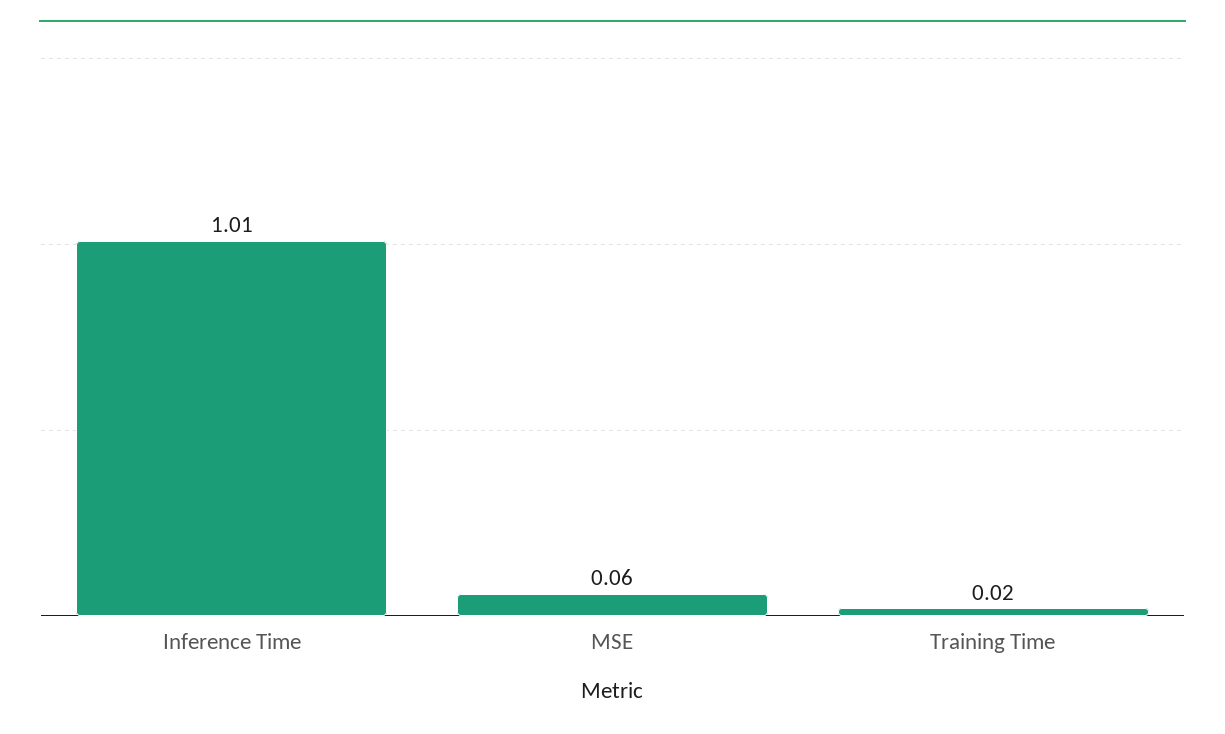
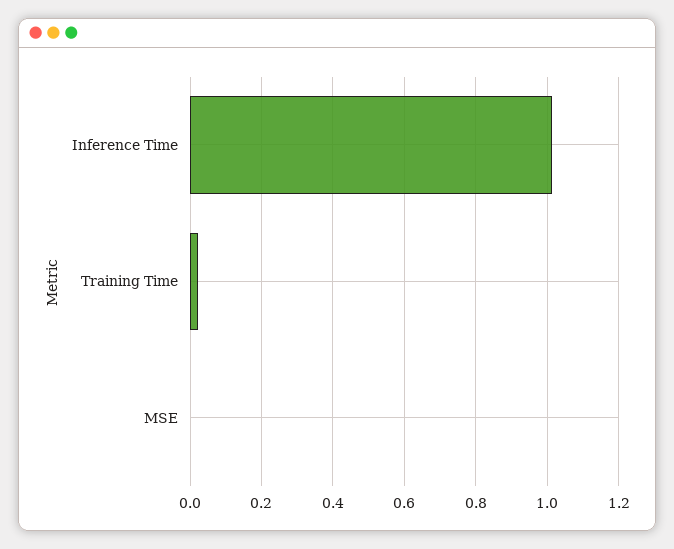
MSE: 0.06 -> 0

